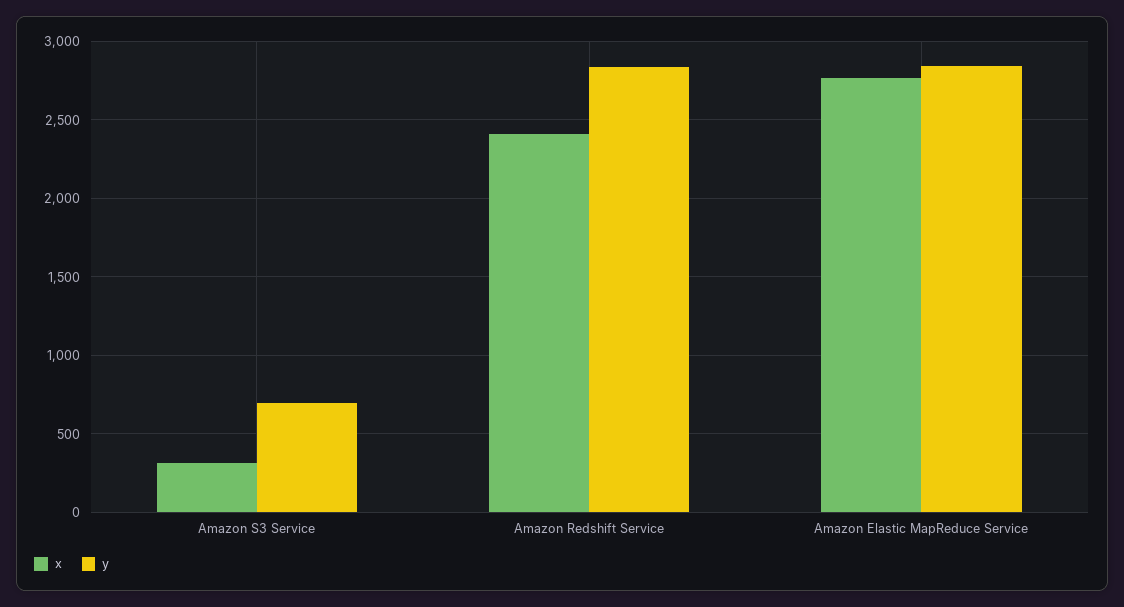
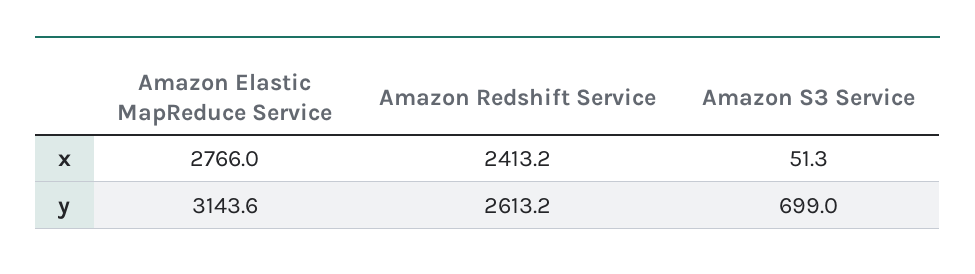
x, Amazon S3 Service: 300 -> 51.3
y, Amazon Redshift Service: 2850 -> 2613.2
y, Amazon Elastic MapReduce Service: 2850 -> 3143.6

